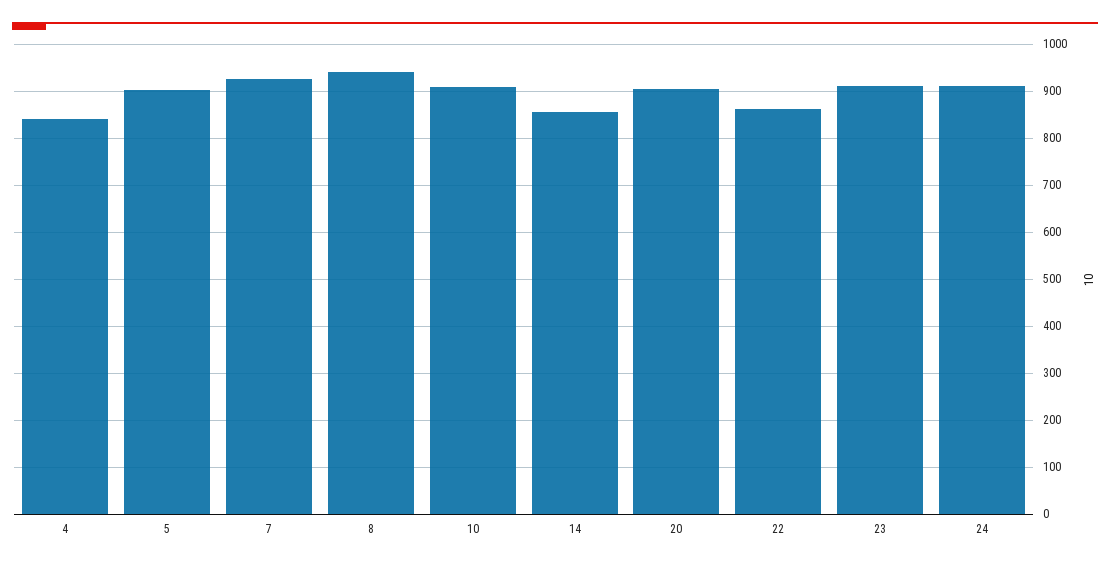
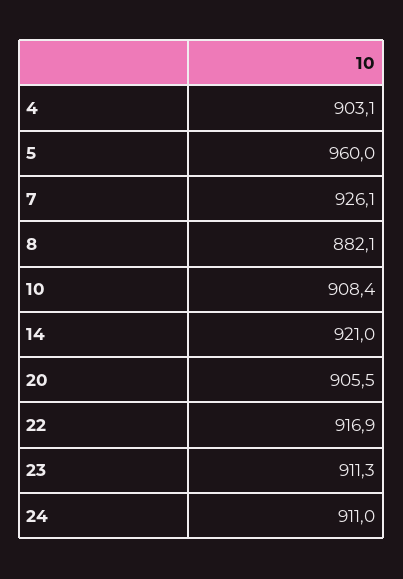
4: 840 -> 903.1
5: 900 -> 960
8: 940 -> 882.1
14: 860 -> 921
22: 860 -> 916.9

